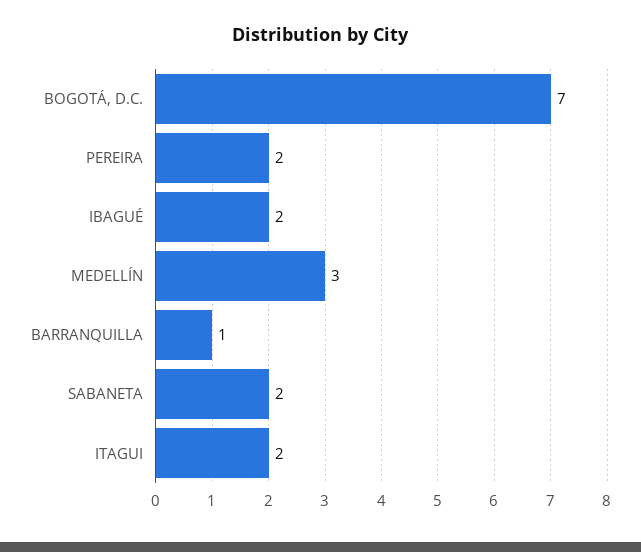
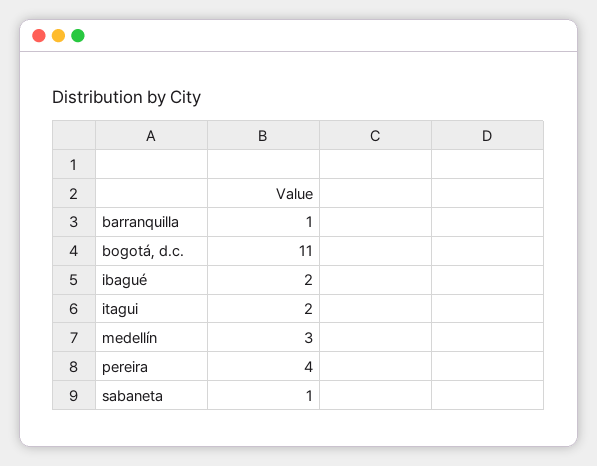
BOGOTÁ, D.C.: 7 -> 11
PEREIRA: 2 -> 4
SABANETA: 2 -> 1

